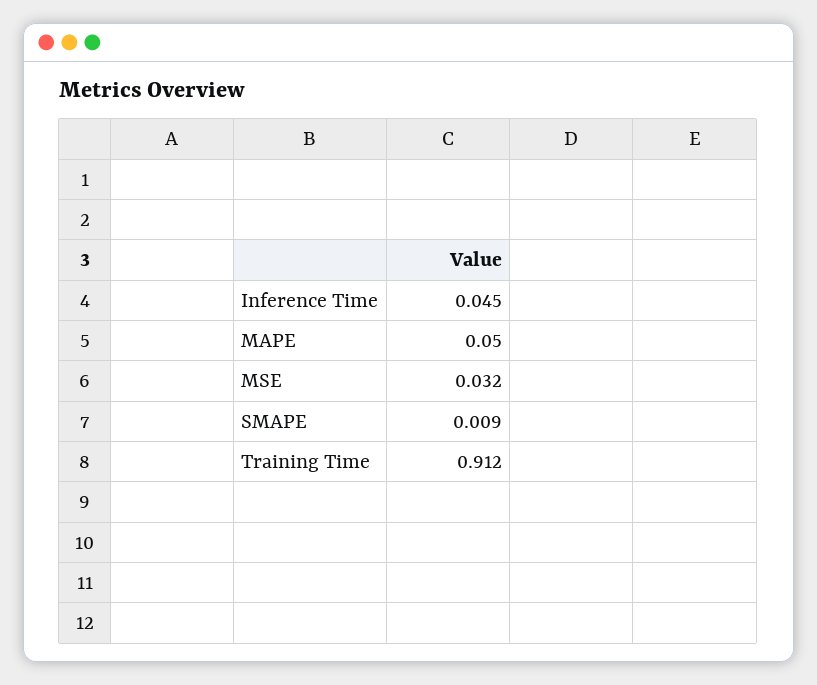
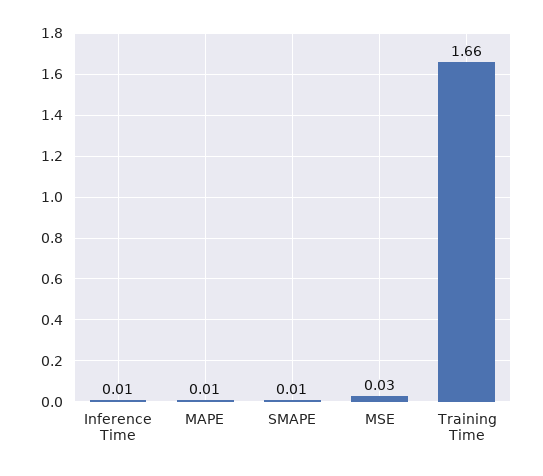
Inference Time: 0.045 -> 0.01
MAPE: 0.05 -> 0.01
Training Time: 0.912 -> 1.66

